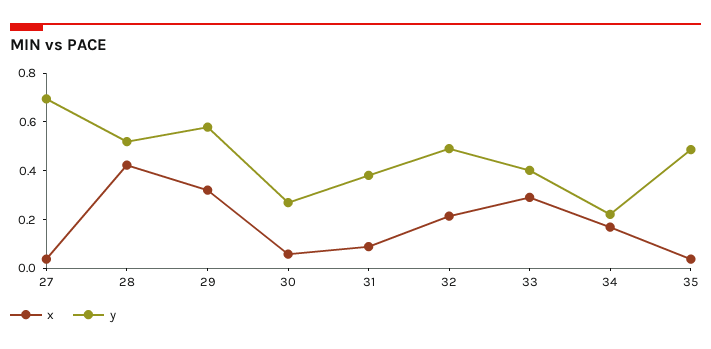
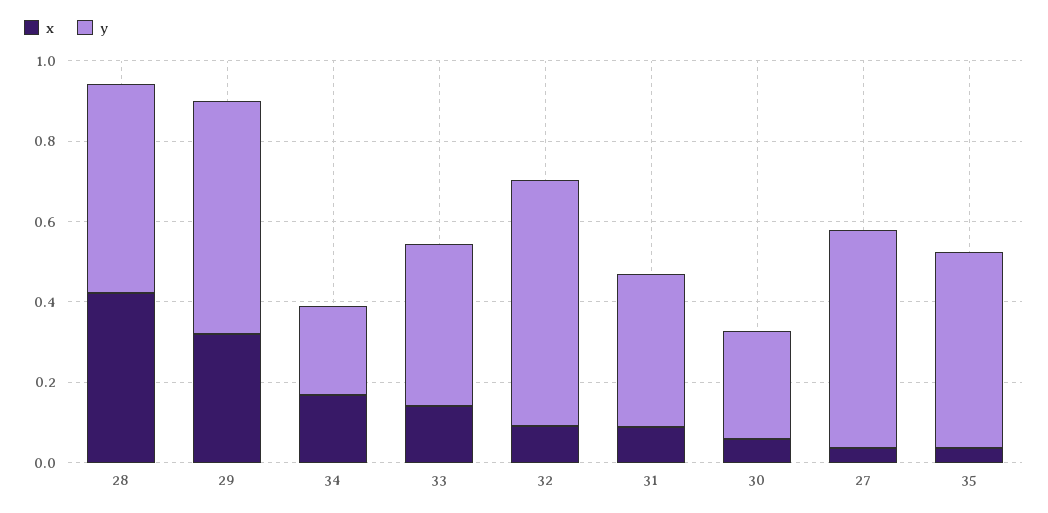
y, 27: 0.7 -> 0.55
x, 32: 0.2 -> 0.1
y, 32: 0.5 -> 0.6
x, 33: 0.3 -> 0.15

